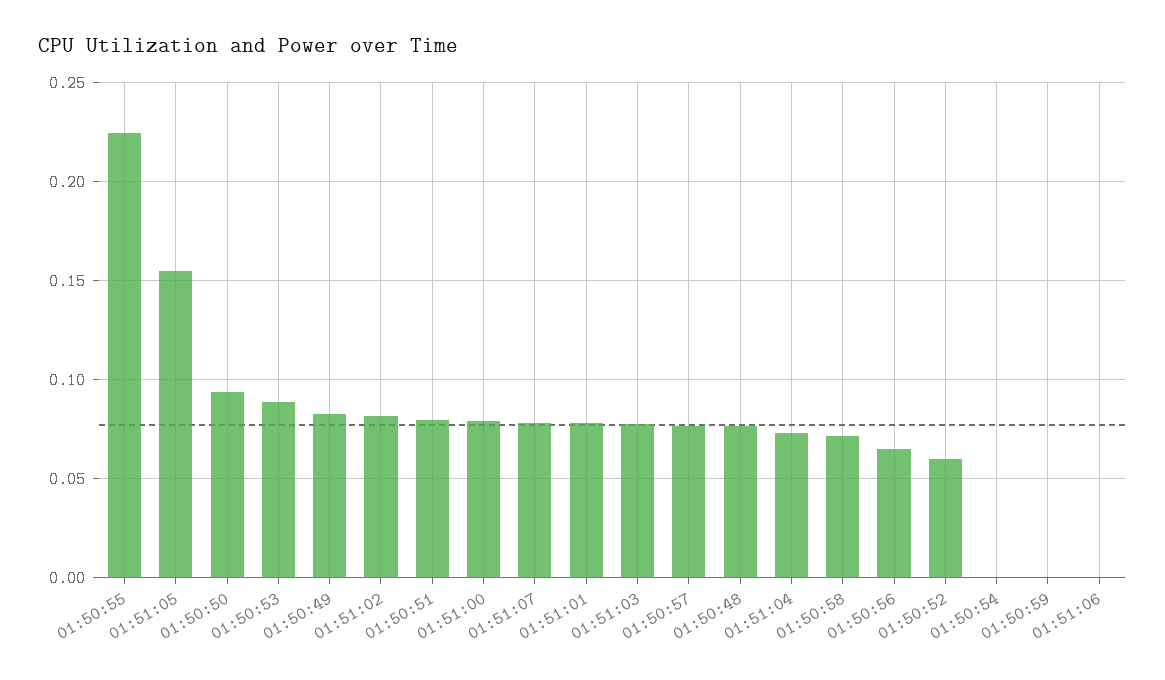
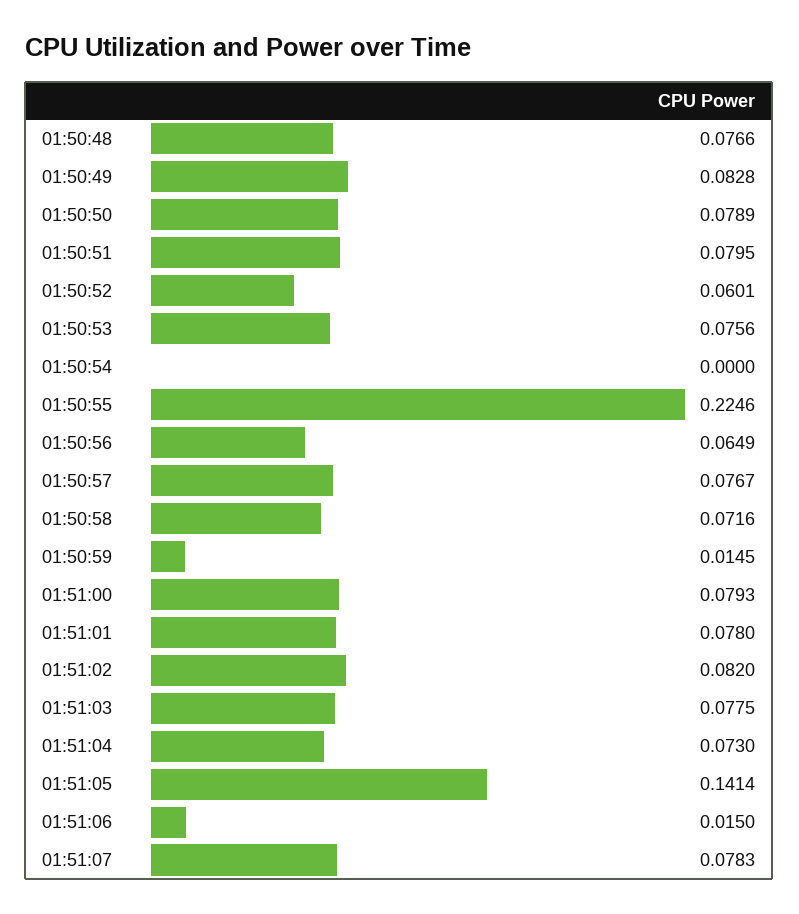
01:51:05: 0.155 -> 0.1414
01:50:50: 0.095 -> 0.0789
01:50:53: 0.09 -> 0.0756
01:50:59: 0 -> 0.0145
01:51:06: 0 -> 0.015

